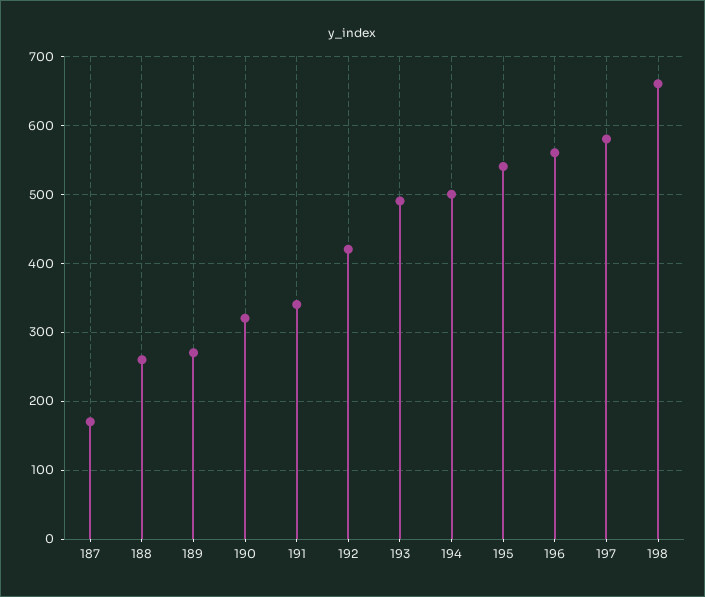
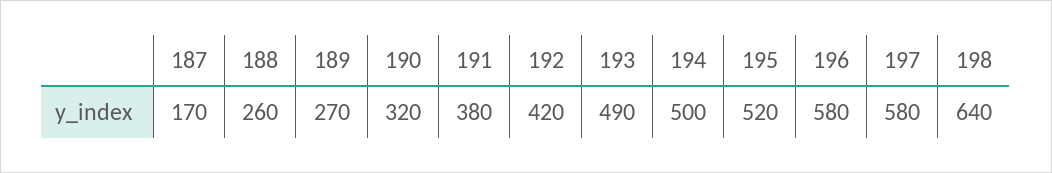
191: 340 -> 380
195: 540 -> 520
196: 560 -> 580
198: 660 -> 640

